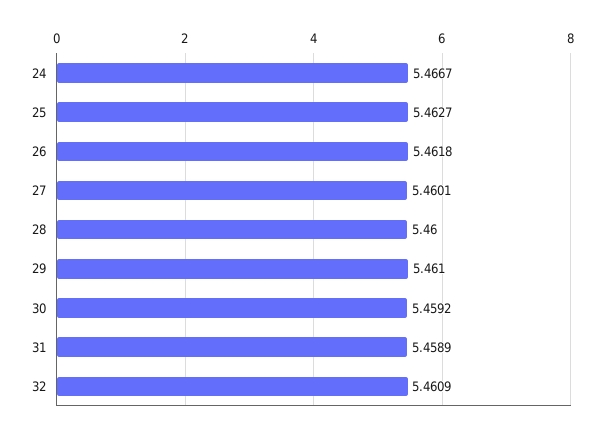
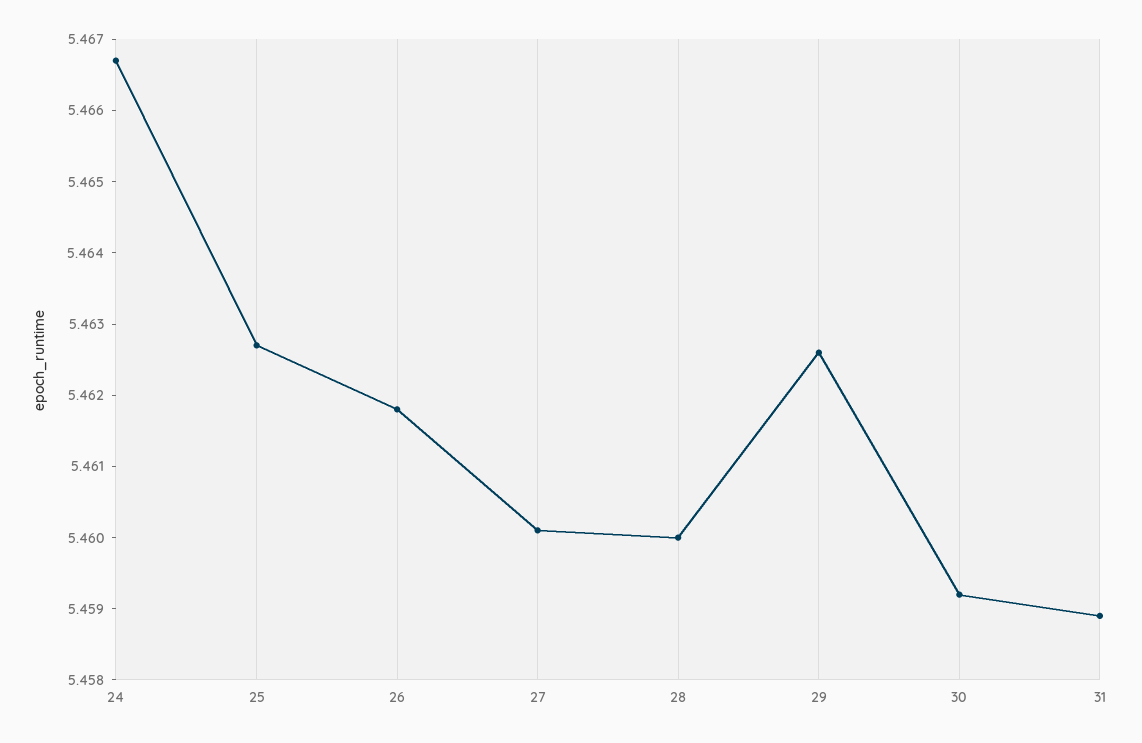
29: 5.461 -> 5.4625
32: 5.4609 -> none

